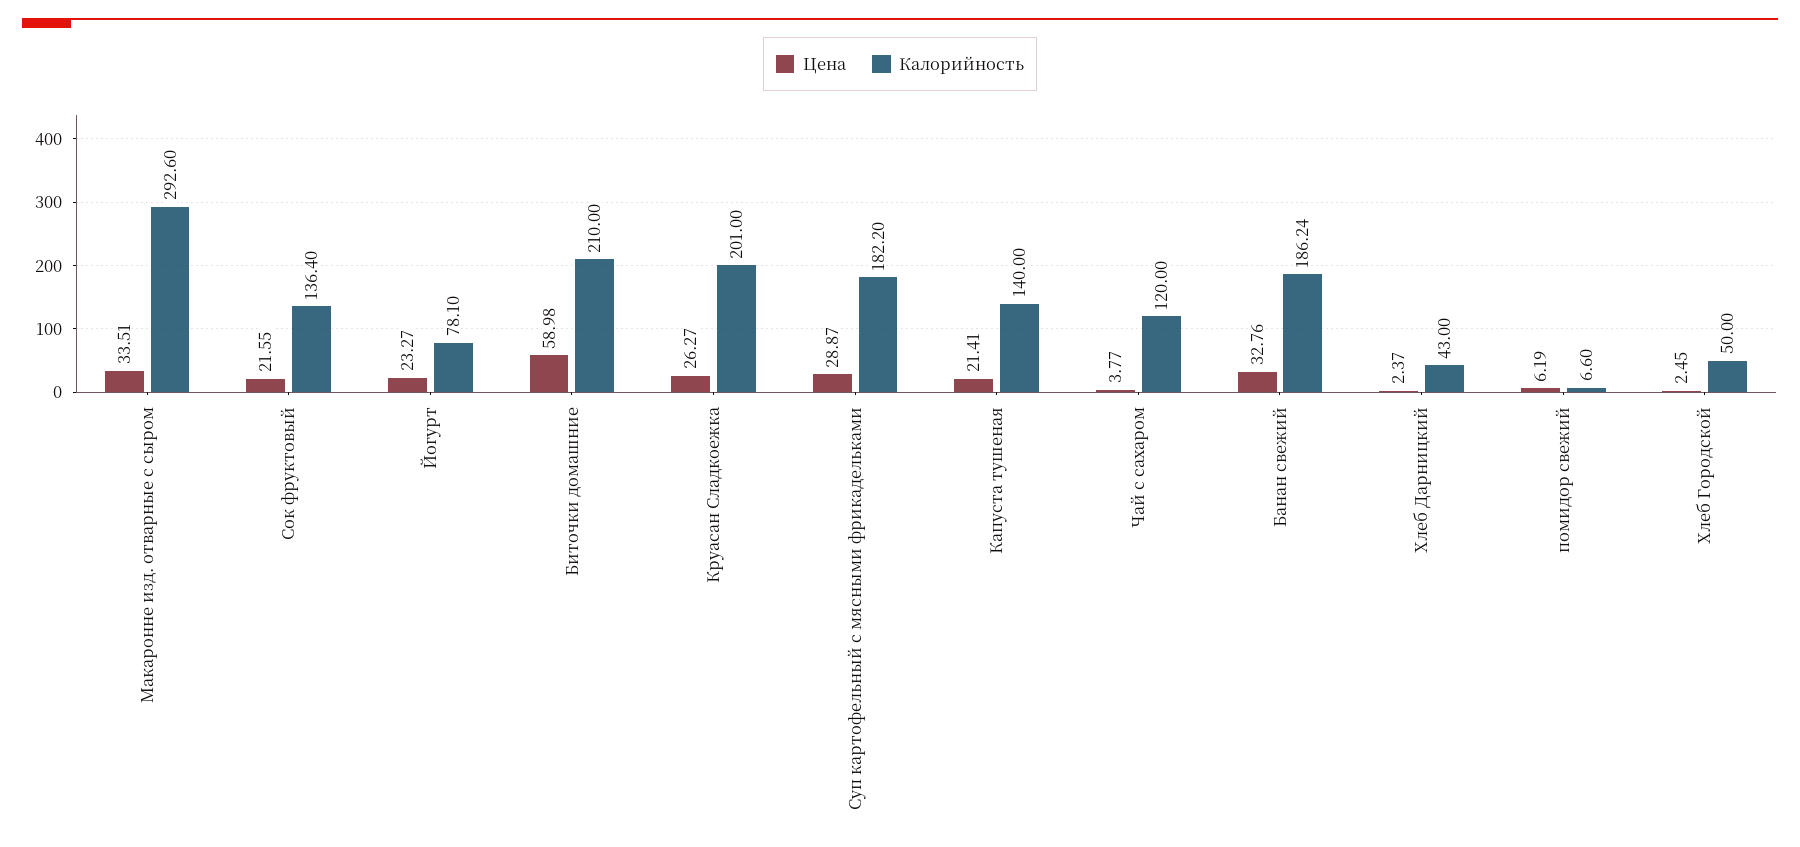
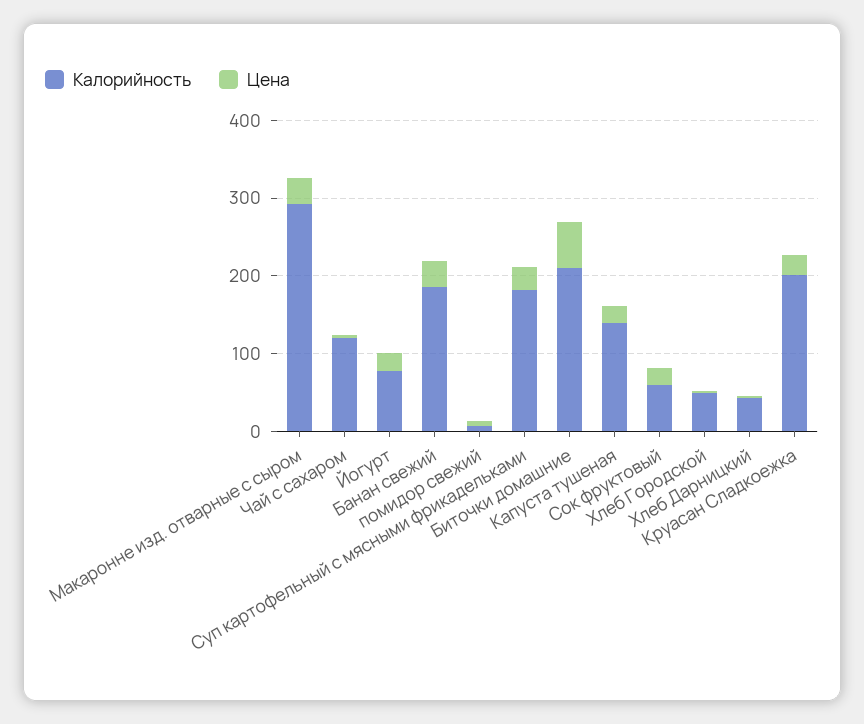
Калорийность, Сок фруктовый: 136.4 -> 60

